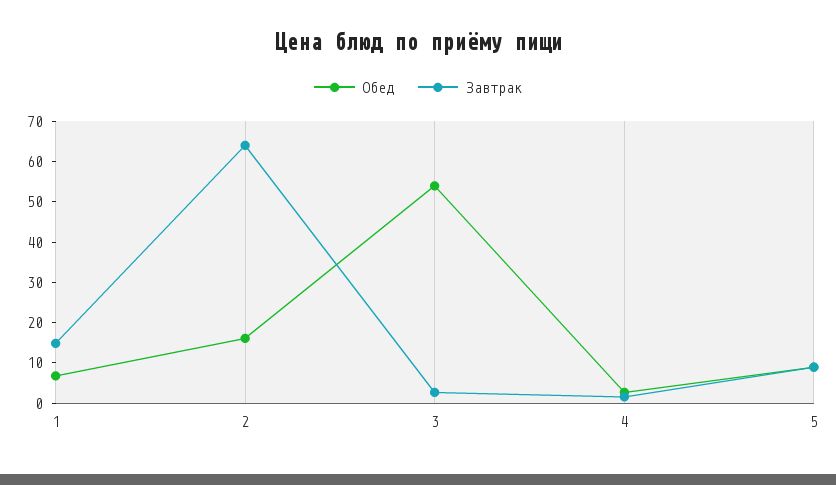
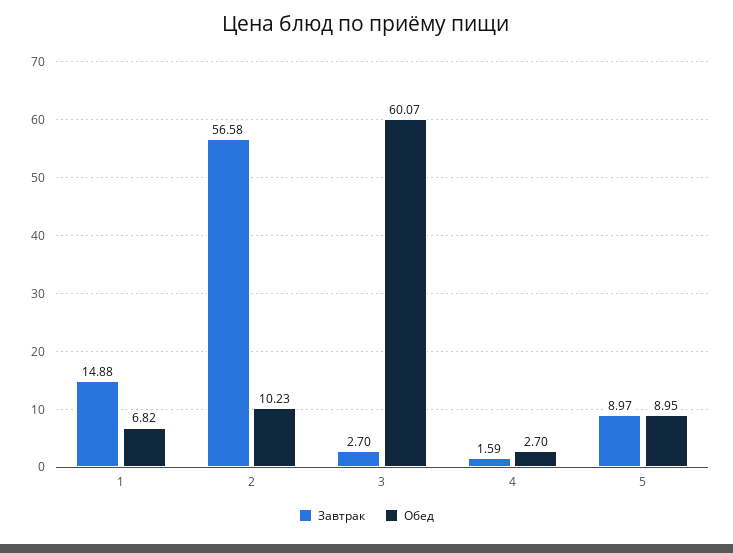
Обед, 2: 16 -> 10.23
Завтрак, 2: 64 -> 56.58
Обед, 3: 54 -> 60.07

